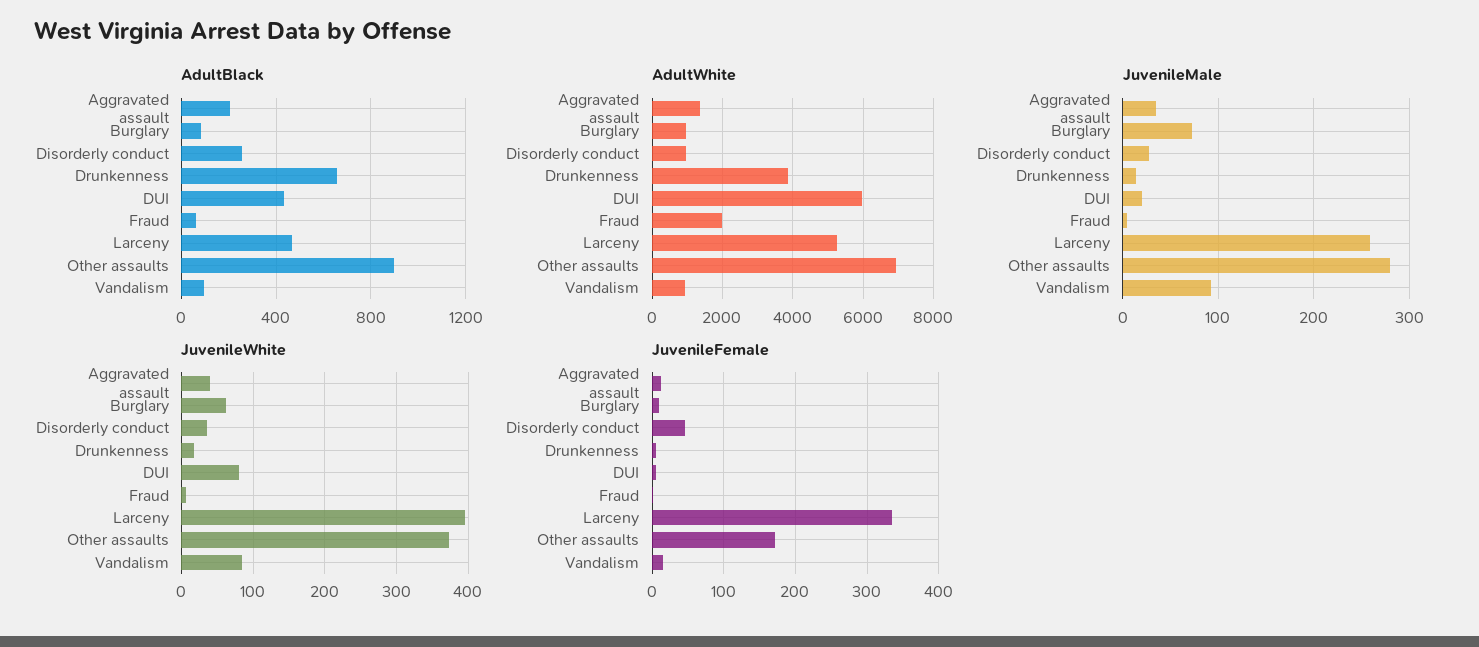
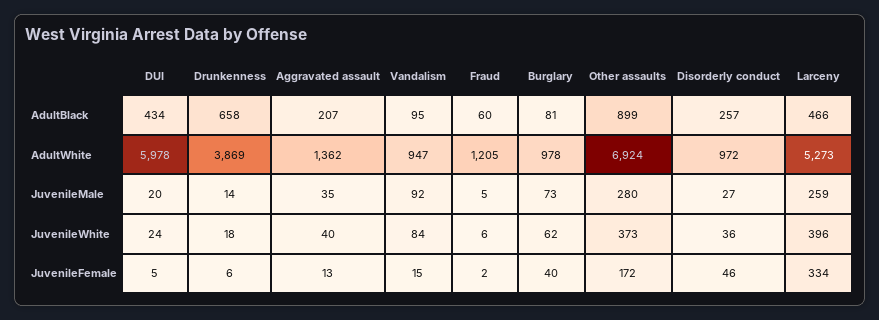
AdultWhite, Fraud: 2000 -> 1205
JuvenileWhite, DUI: 80 -> 24
JuvenileFemale, Burglary: 10 -> 40

